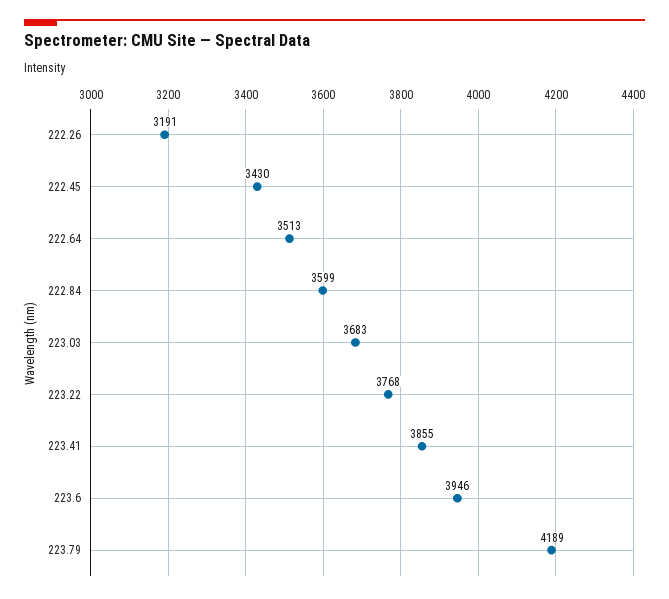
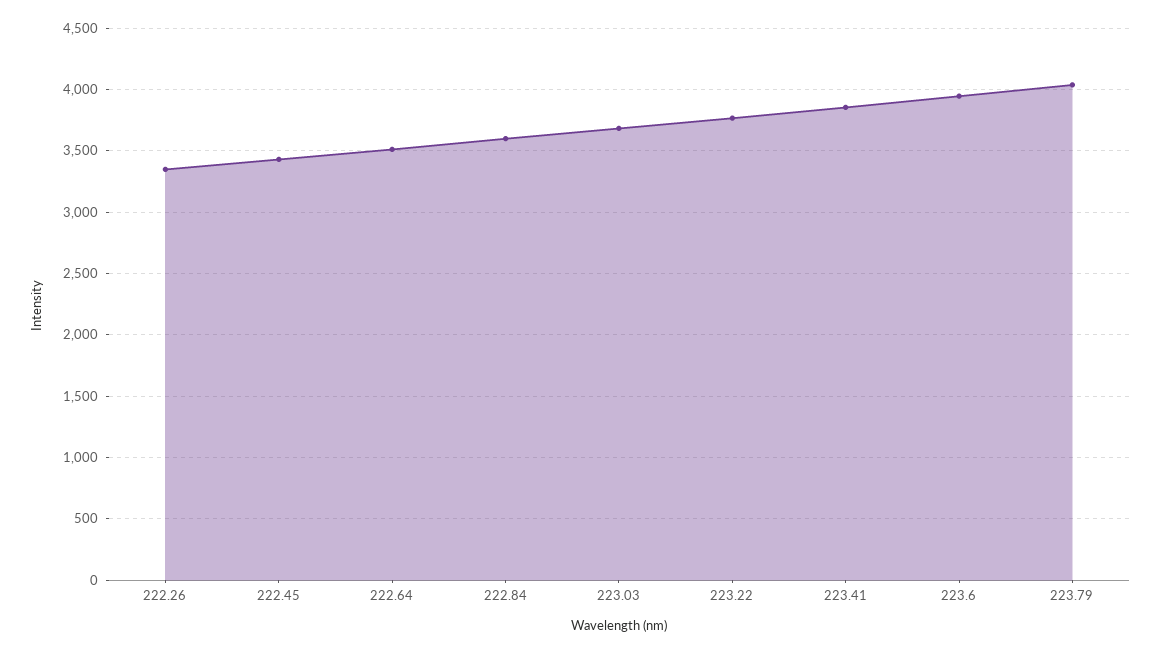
222.26: 3191 -> 3350
223.79: 4189 -> 4050

